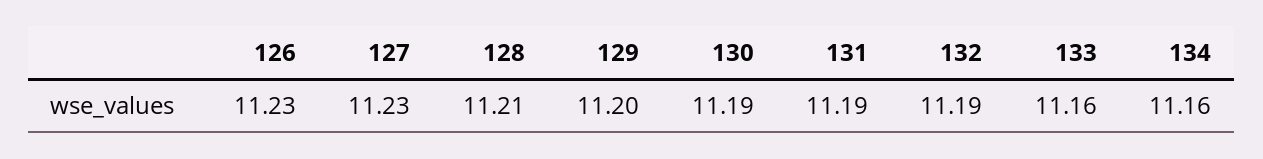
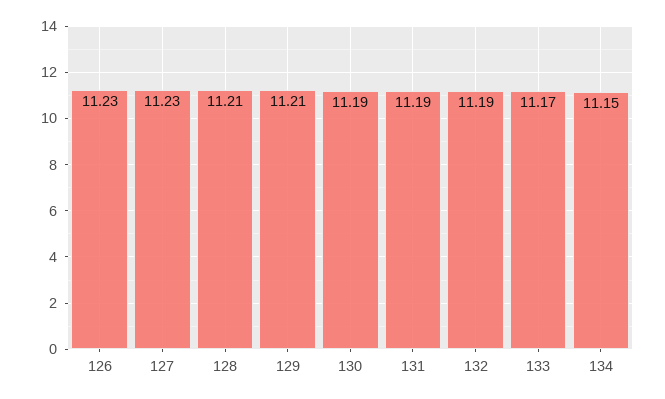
129: 11.2 -> 11.21
133: 11.16 -> 11.17
134: 11.16 -> 11.15

